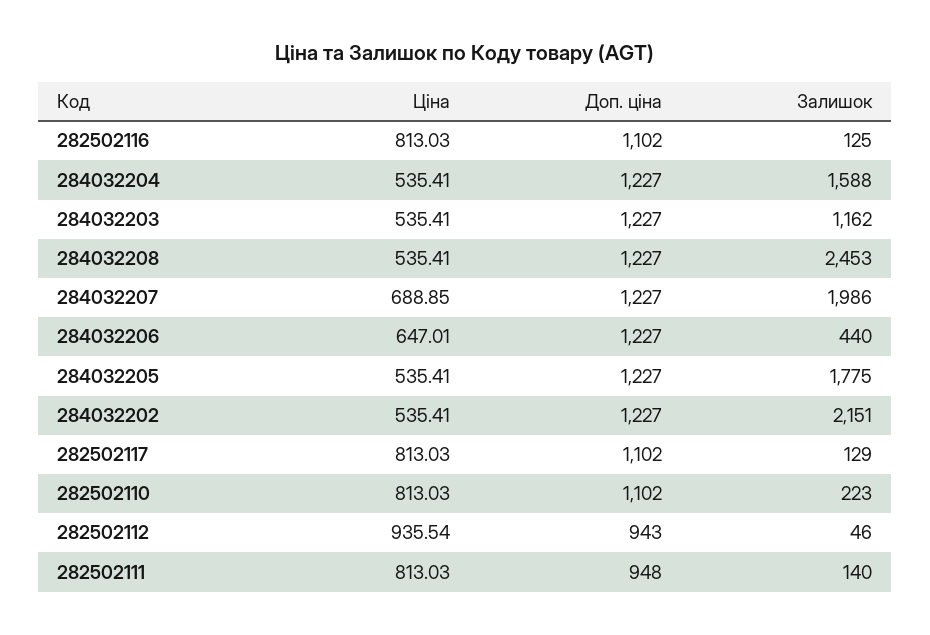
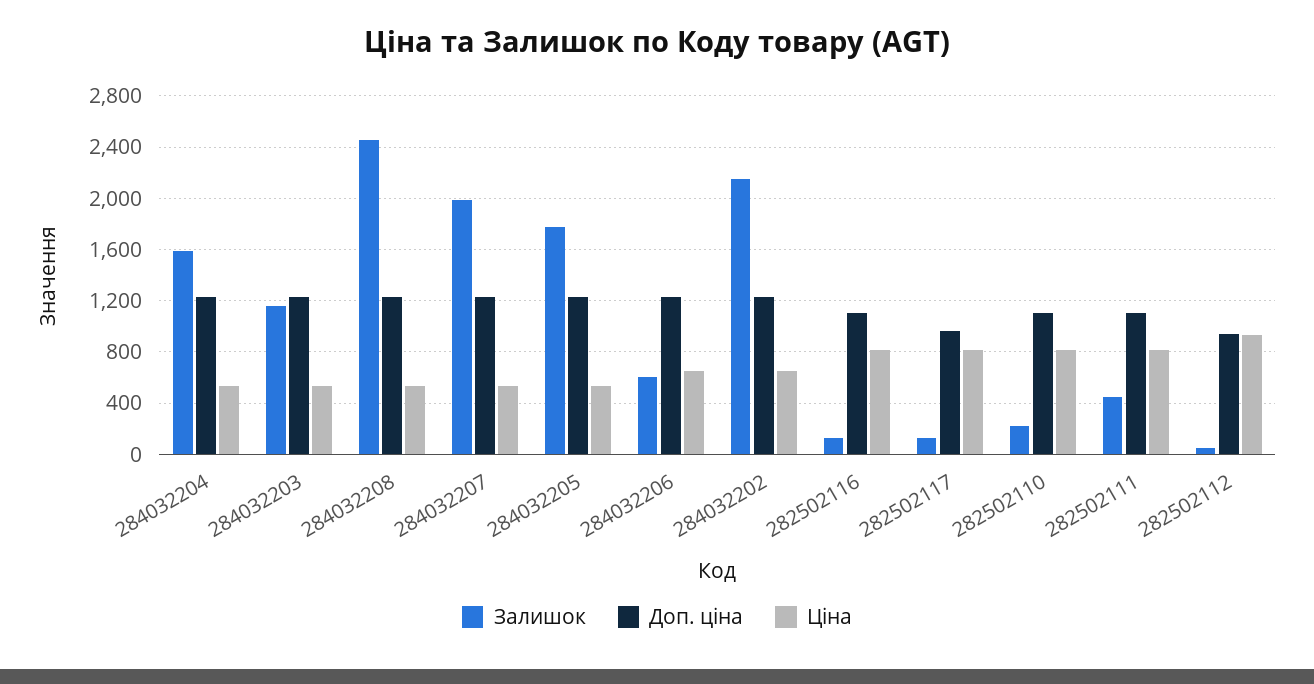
Ціна, 284032207: 688.85 -> 550
Залишок, 284032206: 440 -> 600
Ціна, 284032202: 535.41 -> 650
Доп. ціна, 282502117: 1102 -> 950
Доп. ціна, 282502111: 948 -> 1100
Залишок, 282502111: 140 -> 450

